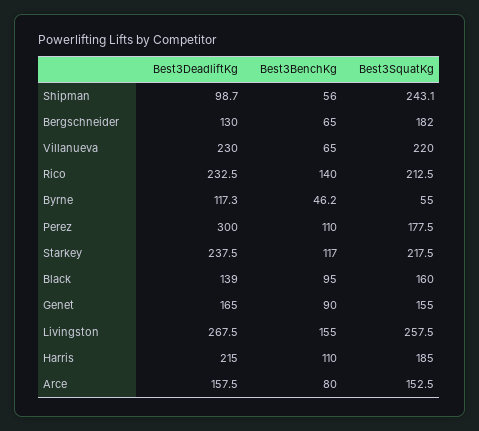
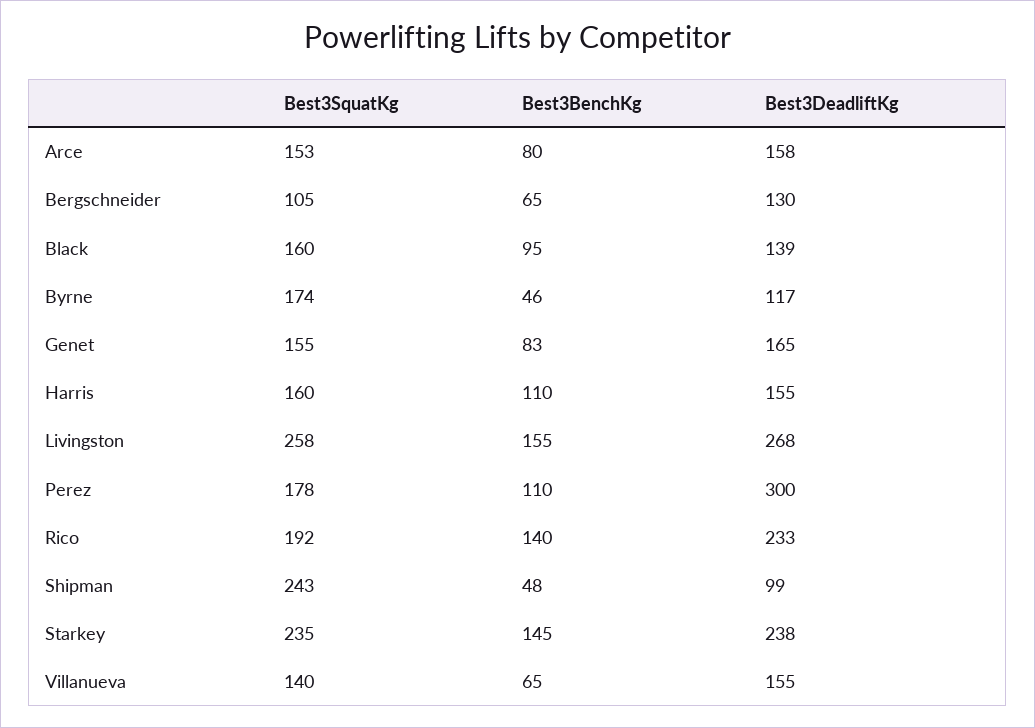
Best3BenchKg, Shipman: 56 -> 48
Best3SquatKg, Bergschneider: 182 -> 105
Best3DeadliftKg, Villanueva: 230 -> 155
Best3SquatKg, Villanueva: 220 -> 140
Best3SquatKg, Rico: 212.5 -> 192
Best3SquatKg, Byrne: 55 -> 174
Best3BenchKg, Starkey: 117 -> 145
Best3SquatKg, Starkey: 217.5 -> 235
Best3BenchKg, Genet: 90 -> 83
Best3DeadliftKg, Harris: 215 -> 155
Best3SquatKg, Harris: 185 -> 160

